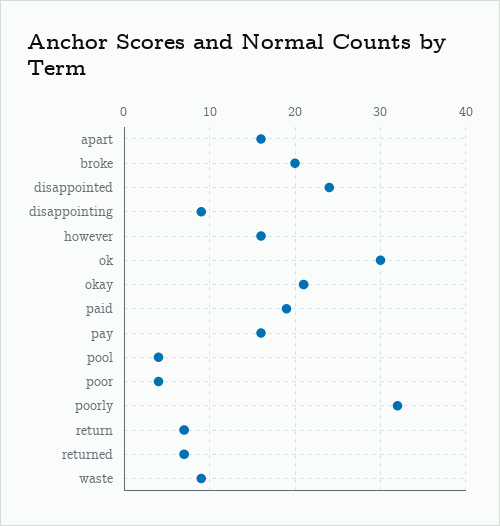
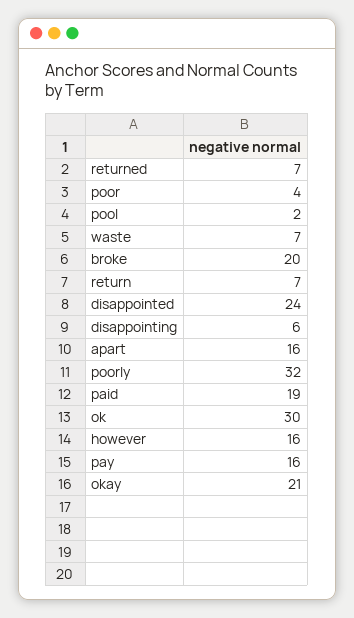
disappointing: 9 -> 6
pool: 4 -> 2
waste: 9 -> 7

